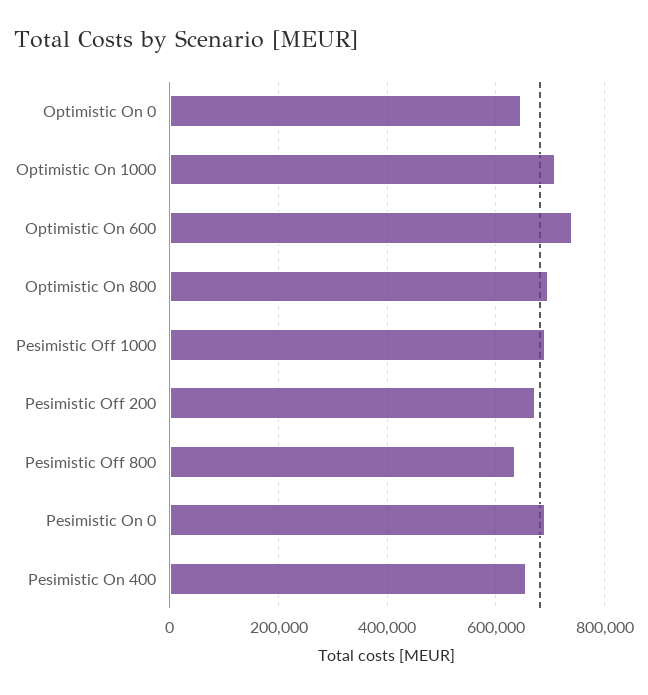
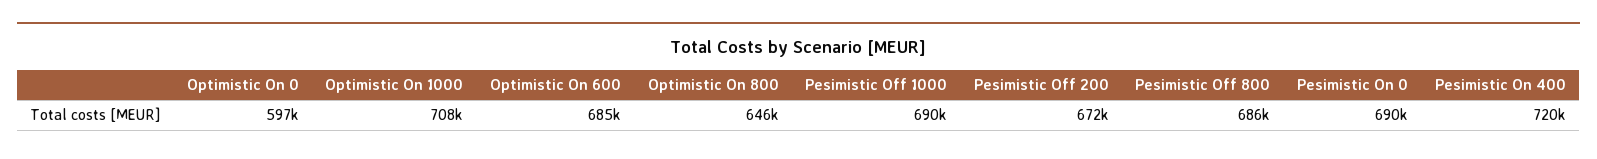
Optimistic On 0: 640000 -> 597000
Optimistic On 600: 740000 -> 685000
Optimistic On 800: 700000 -> 646000
Pesimistic Off 800: 640000 -> 686000
Pesimistic On 400: 660000 -> 720000

